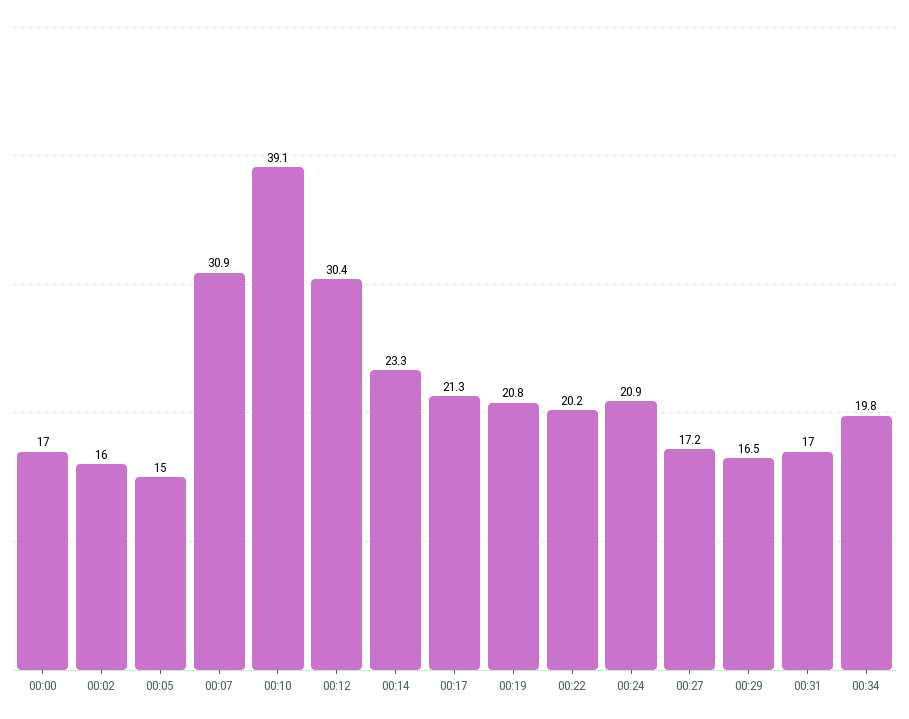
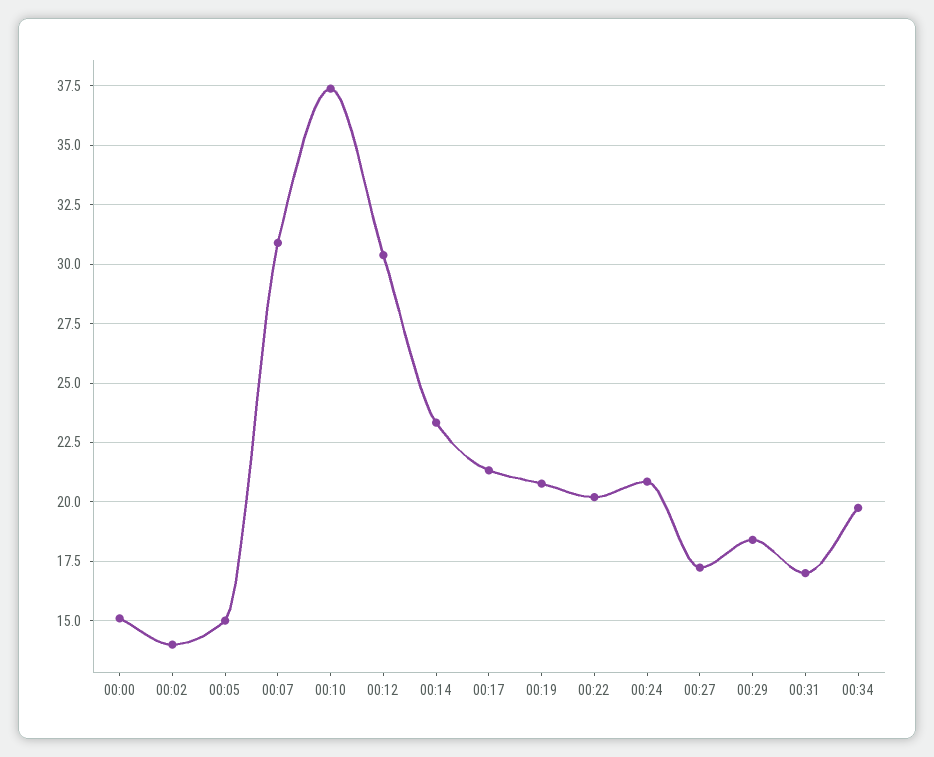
00:00: 17 -> 15
00:02: 16 -> 14
00:10: 39.1 -> 37.5
00:29: 16.5 -> 18.5

